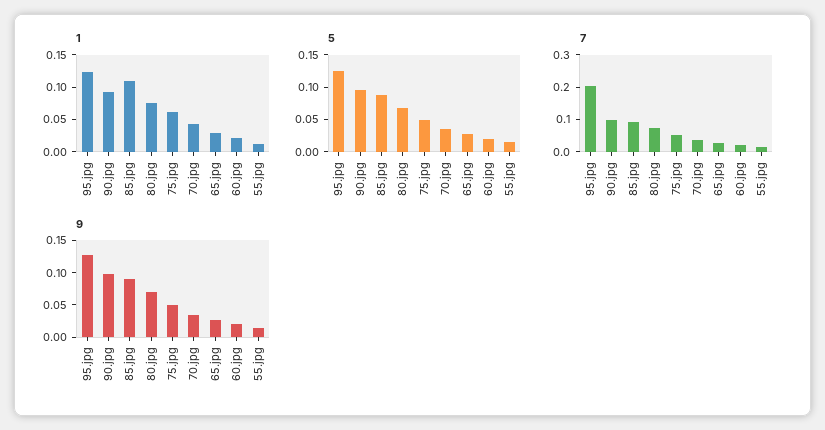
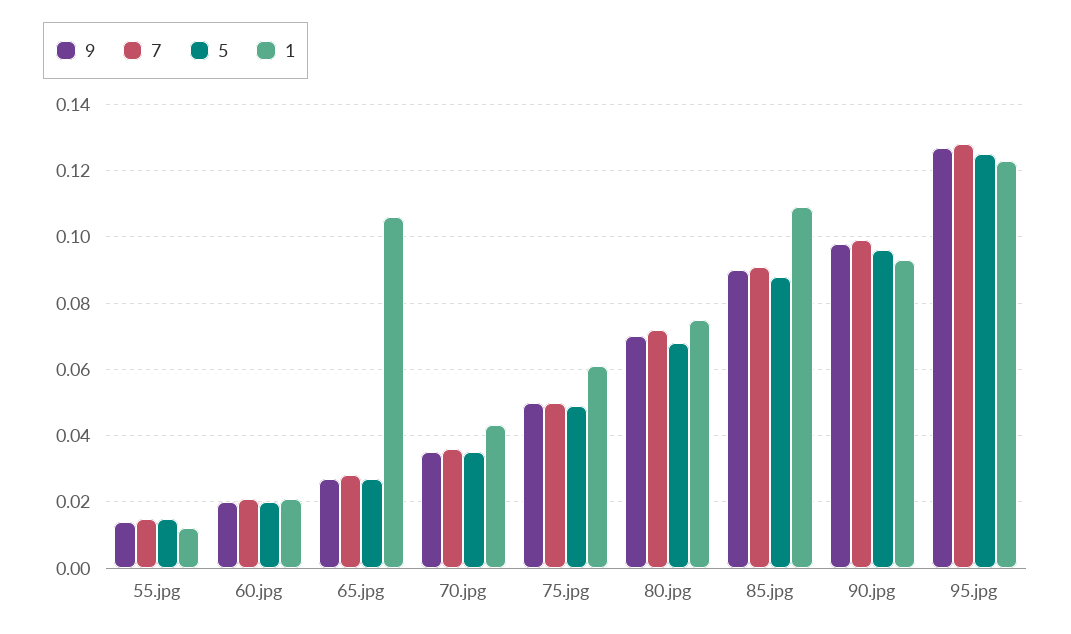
1, 65.jpg: 0.025 -> 0.106
7, 95.jpg: 0.2 -> 0.128

